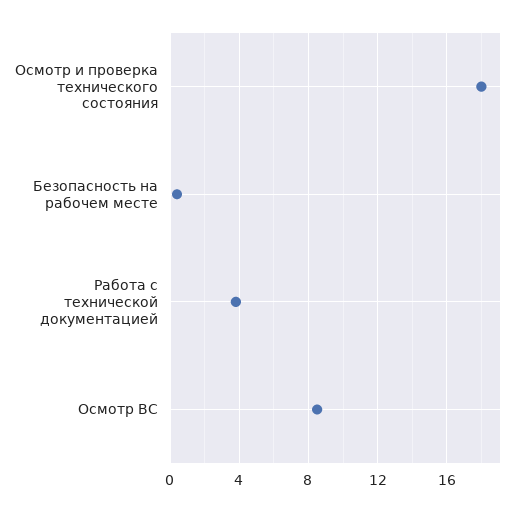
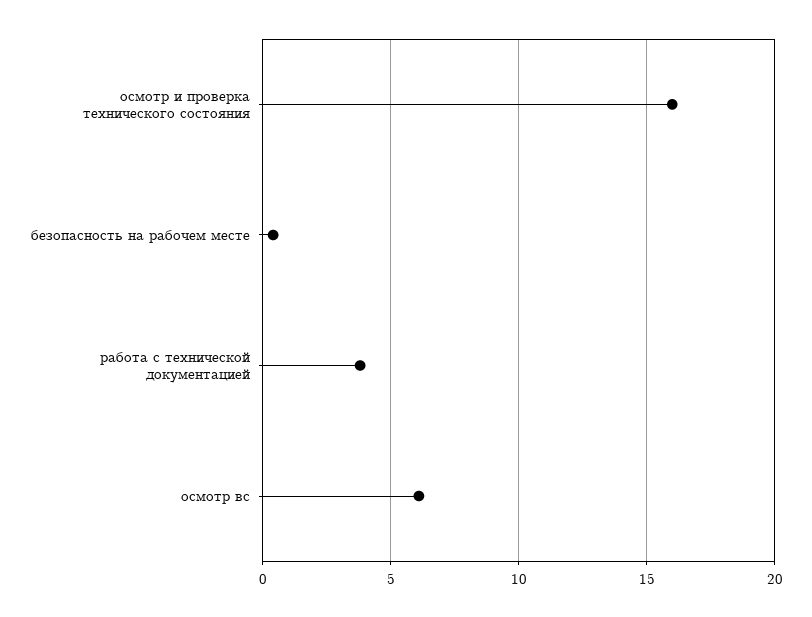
Осмотр и проверка технического состояния: 18 -> 16
Осмотр ВС: 8.5 -> 6

